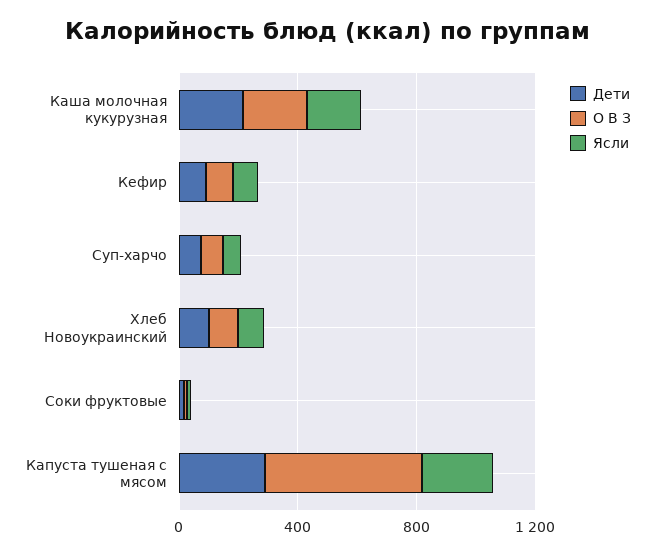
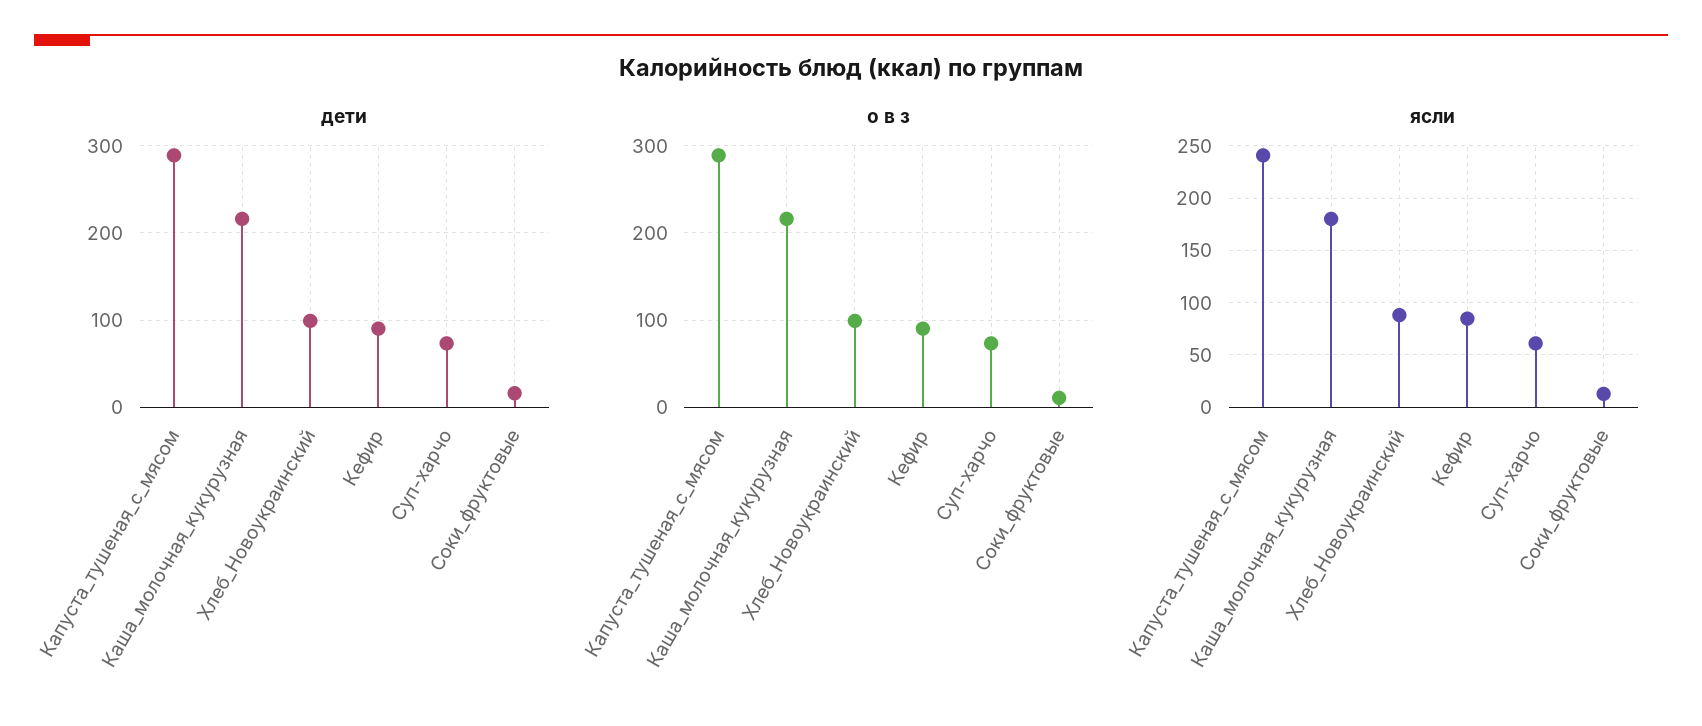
О В З, Капуста тушеная с мясом: 500 -> 290

